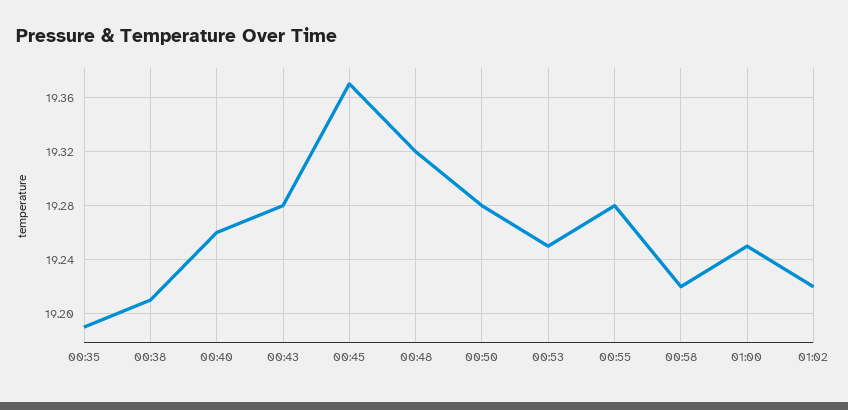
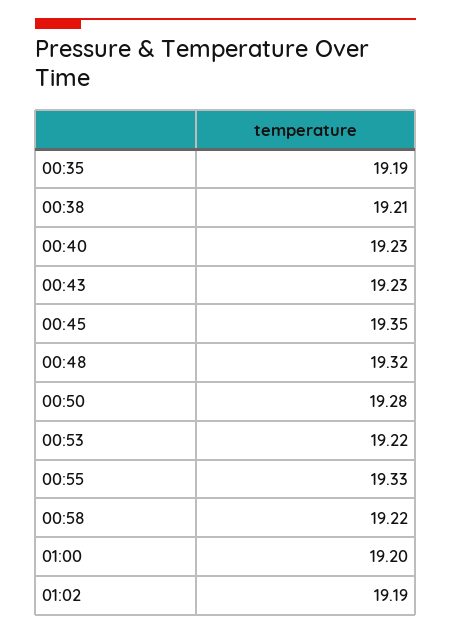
00:40: 19.26 -> 19.23
00:43: 19.28 -> 19.23
00:45: 19.37 -> 19.35
00:53: 19.25 -> 19.22
00:55: 19.28 -> 19.33
01:00: 19.25 -> 19.2
01:02: 19.22 -> 19.19

